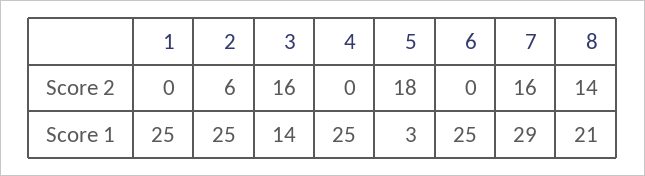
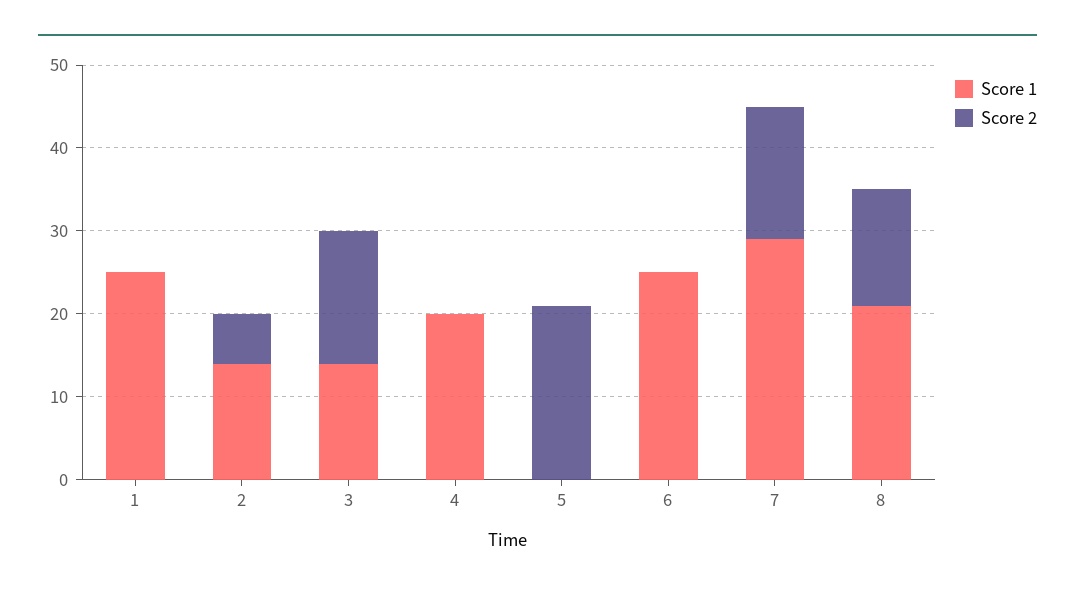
Score 2, 5: 18 -> 21
Score 1, 2: 25 -> 14
Score 1, 4: 25 -> 20
Score 1, 5: 3 -> 0

